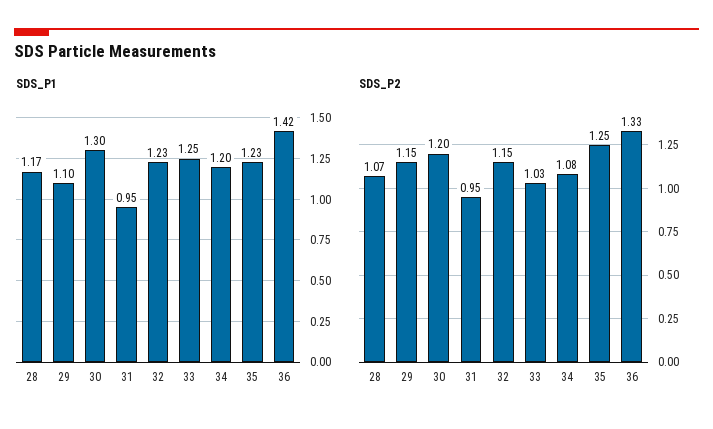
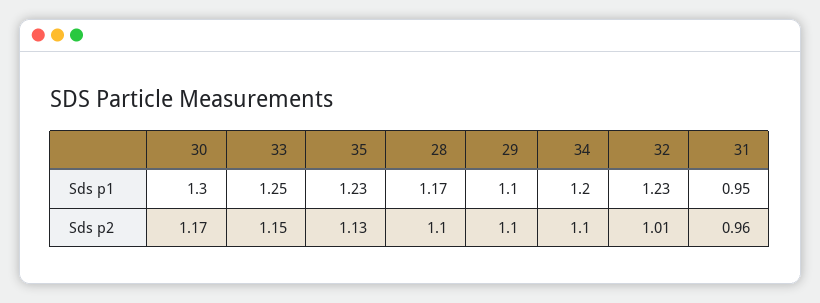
SDS_P1, 36: 1.42 -> none
SDS_P2, 28: 1.07 -> 1.1
SDS_P2, 29: 1.15 -> 1.1
SDS_P2, 30: 1.2 -> 1.17
SDS_P2, 31: 0.95 -> 0.96
SDS_P2, 32: 1.15 -> 1.01
SDS_P2, 33: 1.03 -> 1.15
SDS_P2, 34: 1.08 -> 1.1
SDS_P2, 35: 1.25 -> 1.13
SDS_P2, 36: 1.33 -> none

